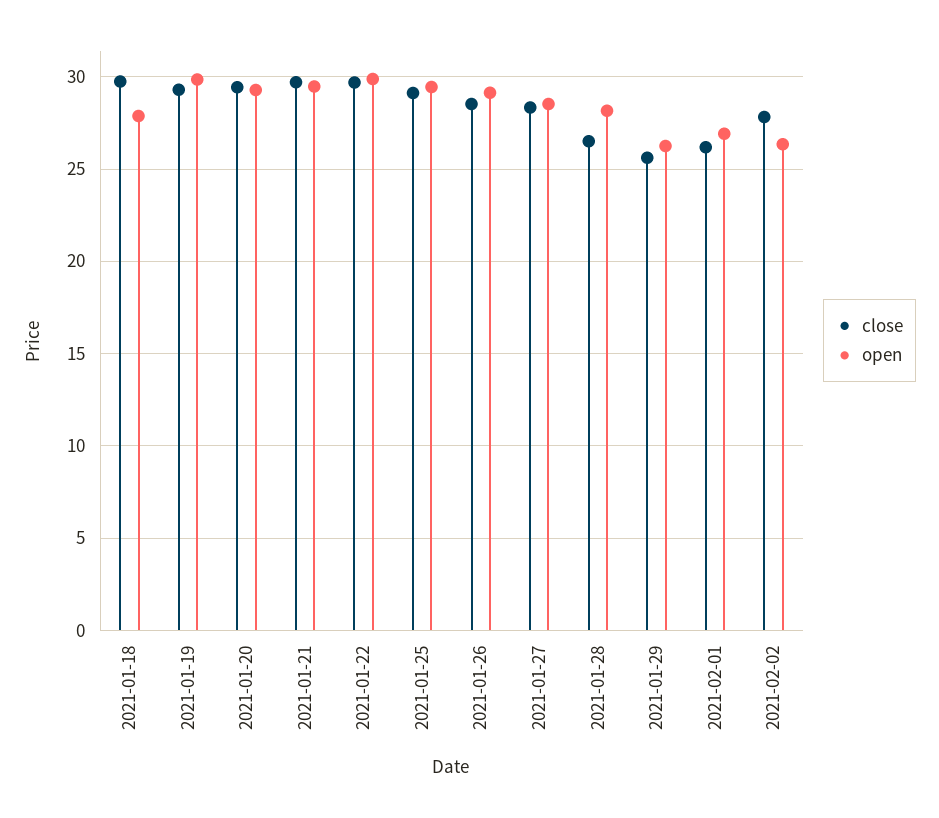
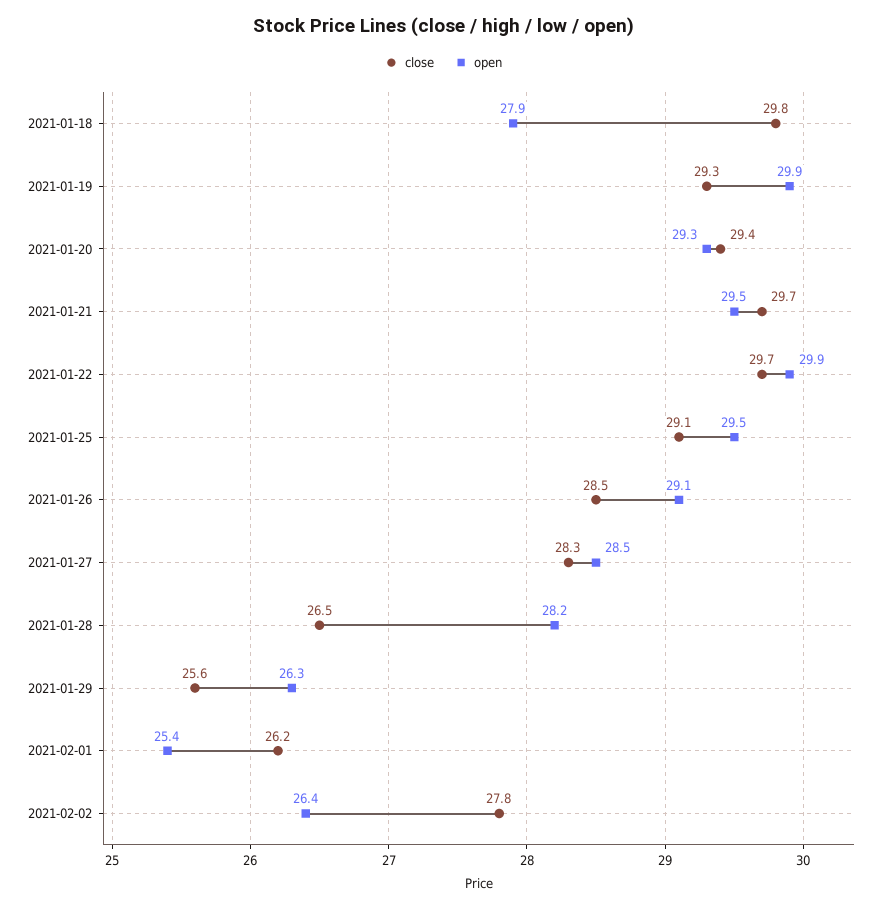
open, 2021-02-01: 27 -> 25.4

